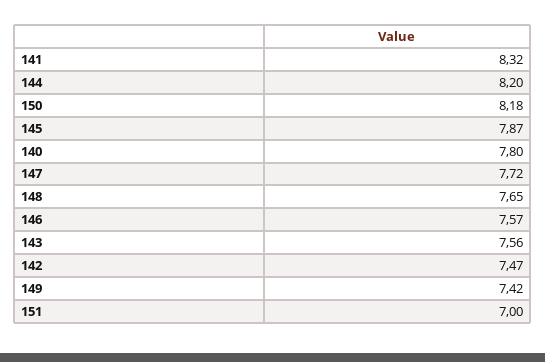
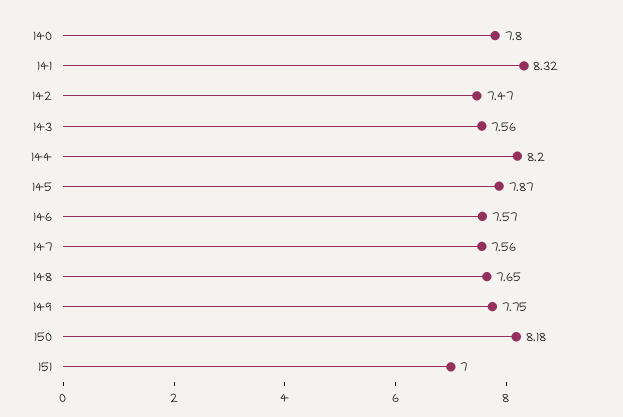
147: 7.72 -> 7.56
149: 7.42 -> 7.75

